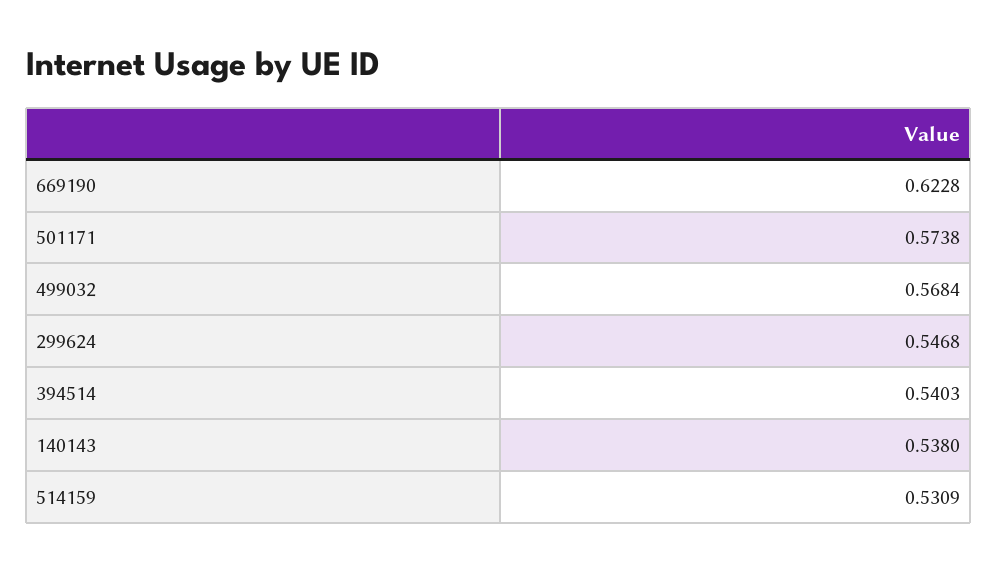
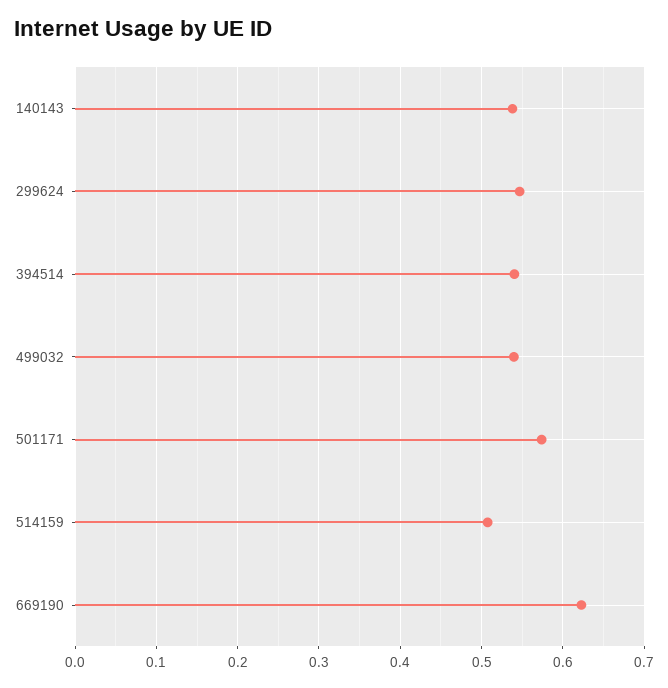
499032: 0.5684 -> 0.54
514159: 0.5309 -> 0.51

